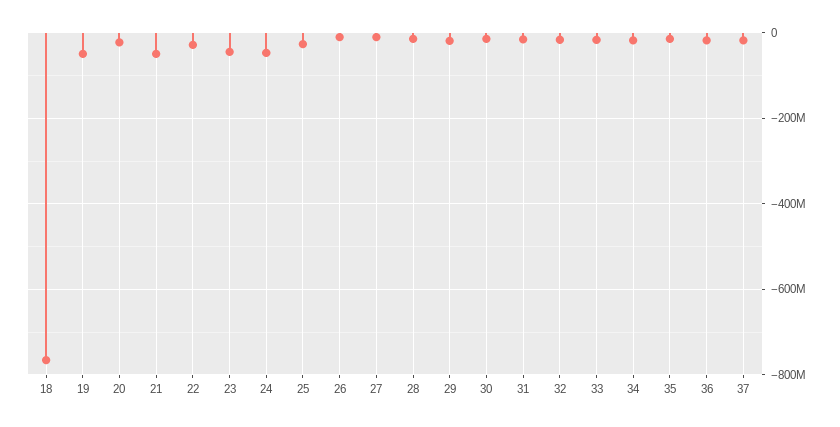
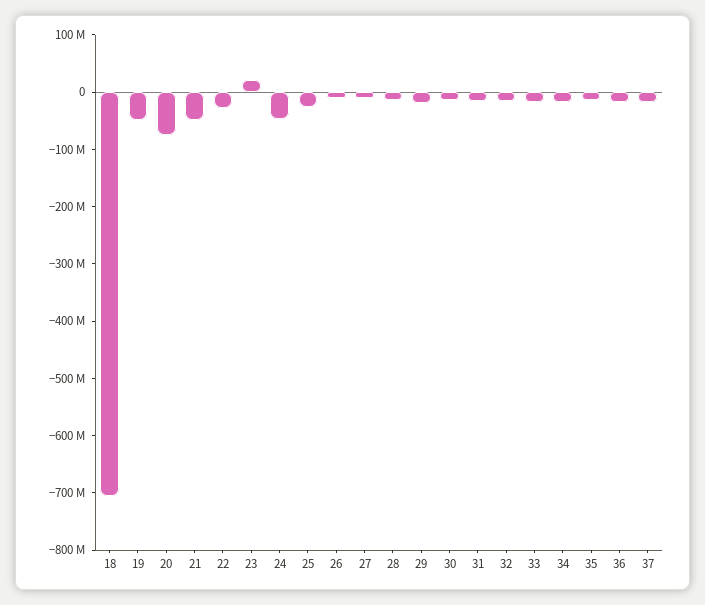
18: -760000000 -> -700000000
20: -20000000 -> -80000000
23: -40000000 -> 20000000

